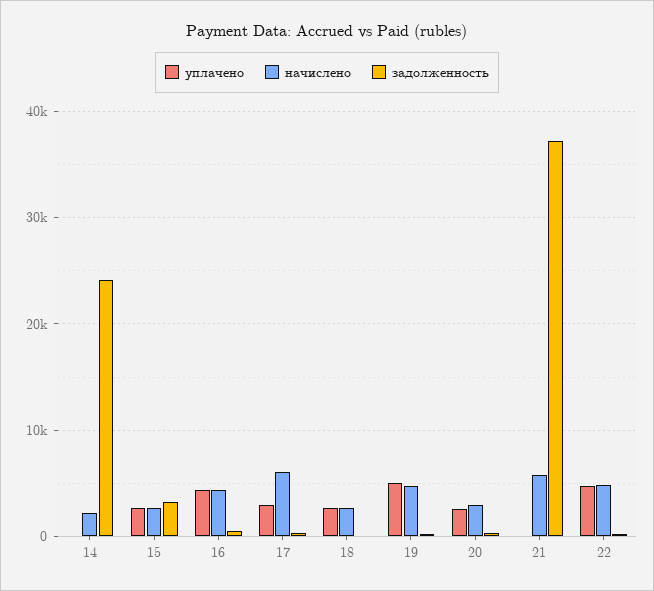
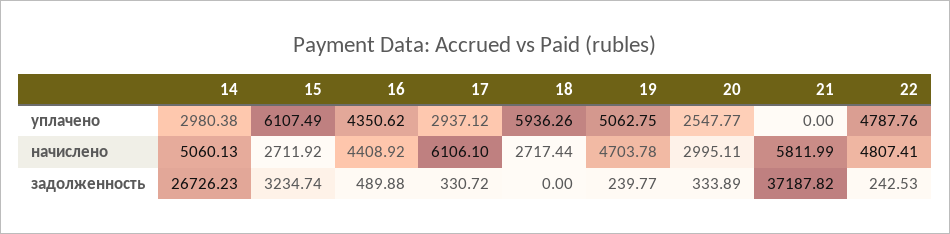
уплачено, 14: 0 -> 2980.38
начислено, 14: 2000 -> 5060.13
задолженность, 14: 24000 -> 26726.23
уплачено, 15: 3000 -> 6107.49
уплачено, 18: 3000 -> 5936.26

